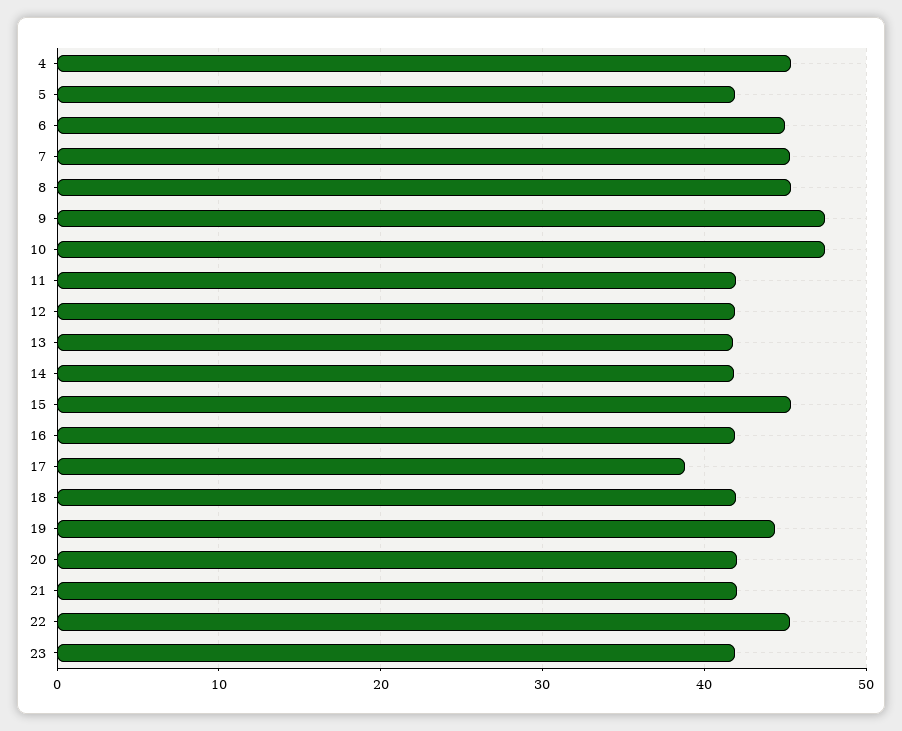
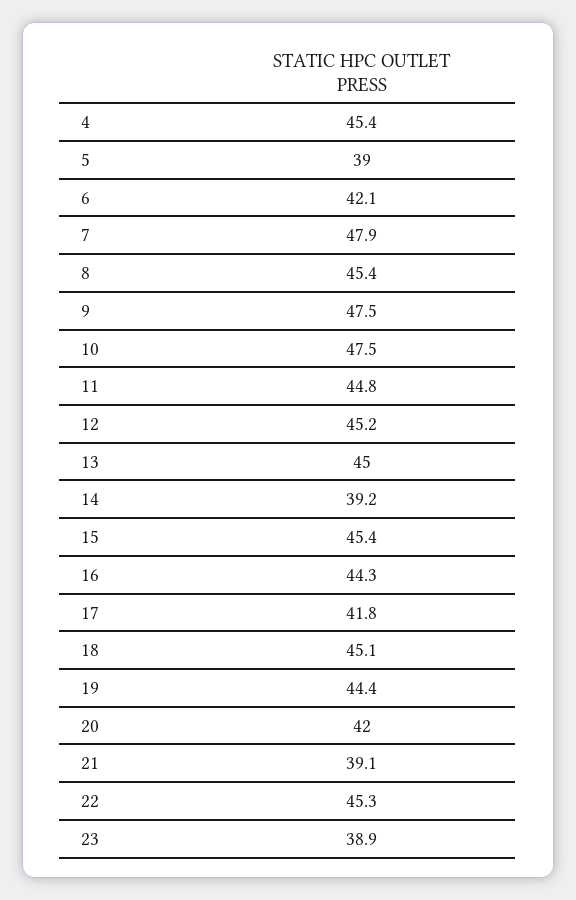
5: 42 -> 39
6: 45 -> 42.1
7: 45 -> 47.9
11: 42 -> 44.8
12: 42 -> 45.2
13: 42 -> 45
14: 42 -> 39.2
16: 42 -> 44.3
17: 39 -> 41.8
18: 42 -> 45.1
21: 42 -> 39.1
23: 42 -> 38.9

